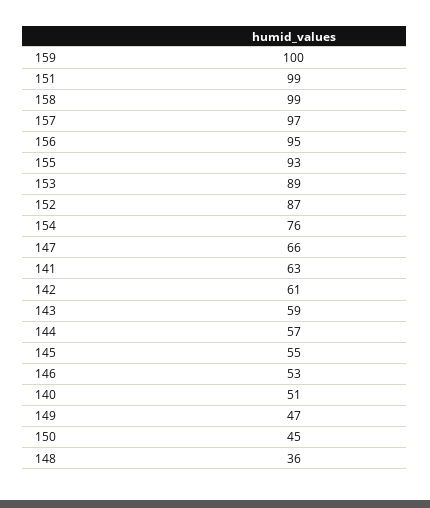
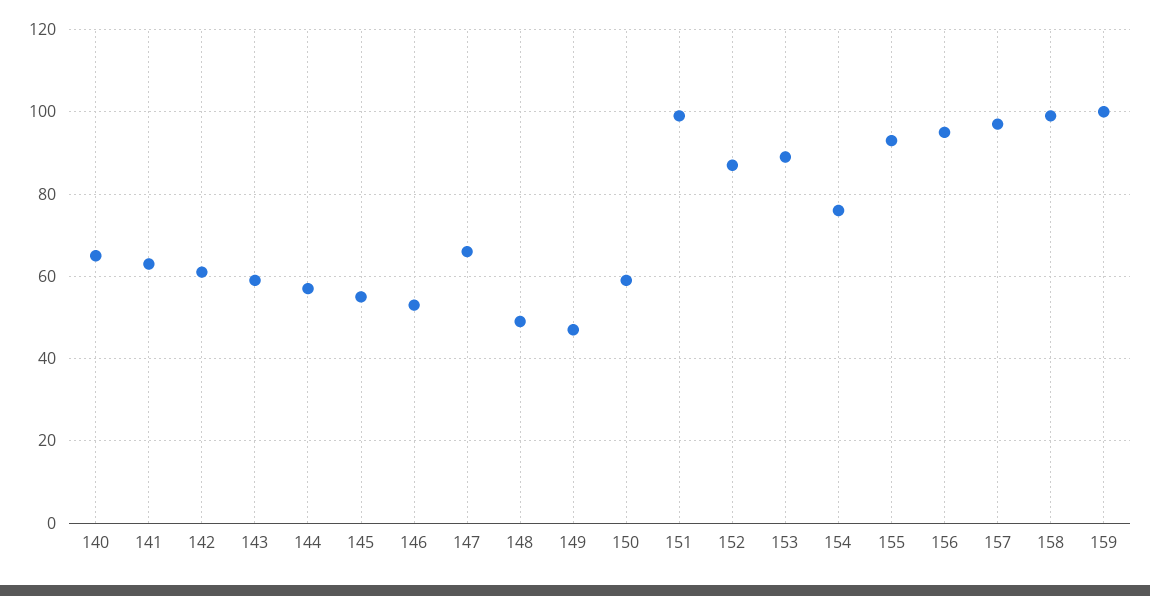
140: 51 -> 65
150: 45 -> 60
148: 36 -> 50

